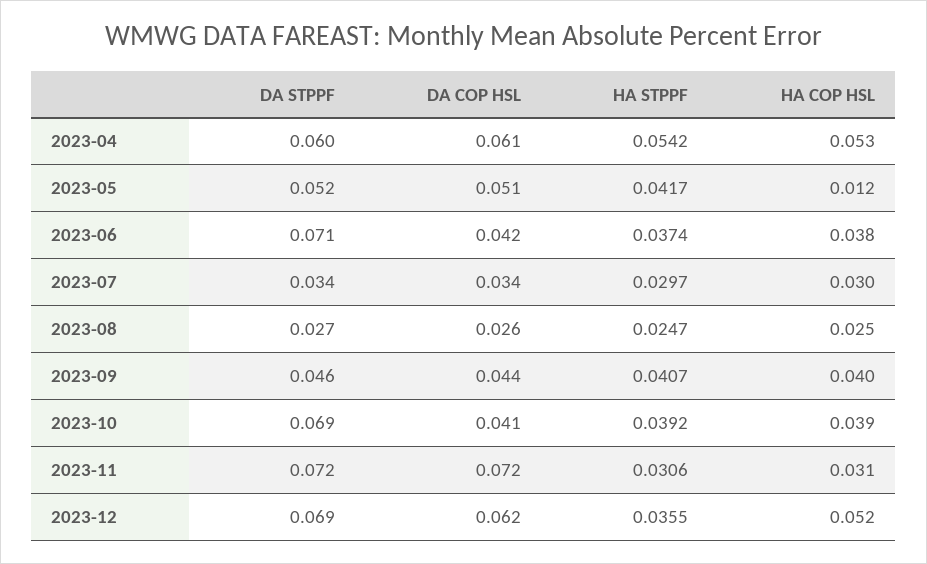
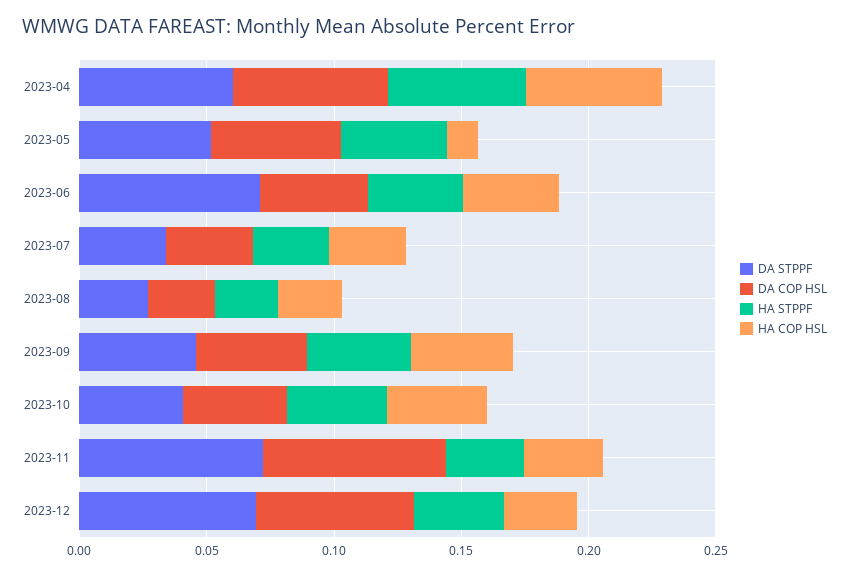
DA STPPF, 2023-10: 0.069 -> 0.04
HA COP HSL, 2023-12: 0.052 -> 0.03

